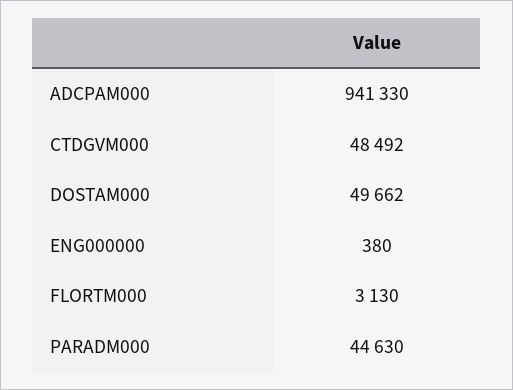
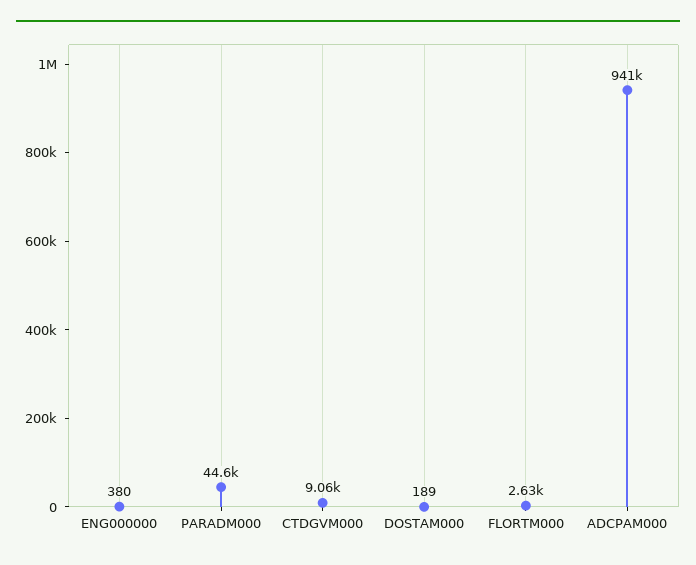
CTDGVM000: 48492 -> 9060
DOSTAM000: 49662 -> 189
FLORTM000: 3130 -> 2630

